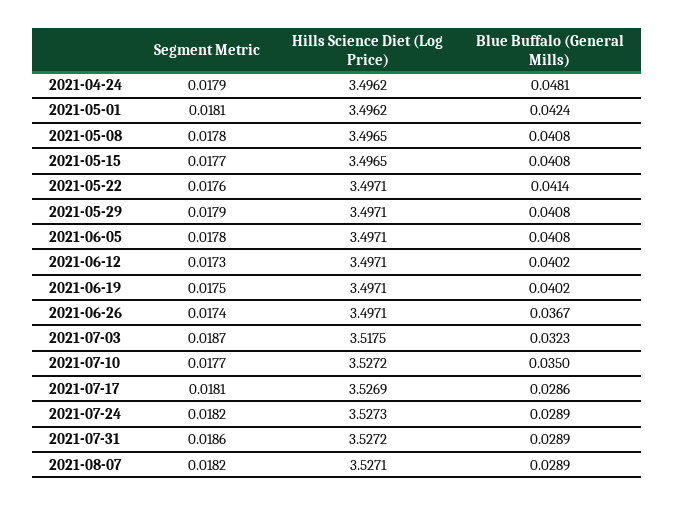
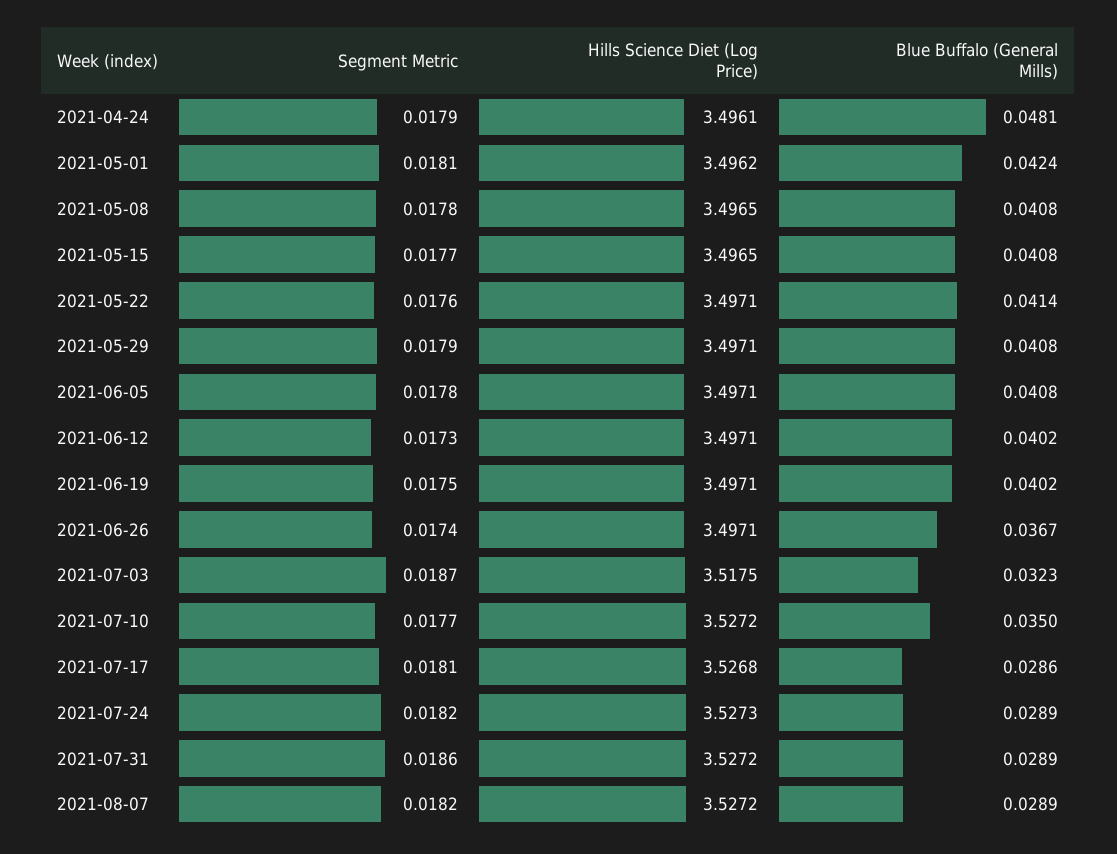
Hills Science Diet (Log Price), 2021-04-24: 3.4962 -> 3.4961
Hills Science Diet (Log Price), 2021-07-17: 3.5269 -> 3.5268
Hills Science Diet (Log Price), 2021-08-07: 3.5271 -> 3.5272

